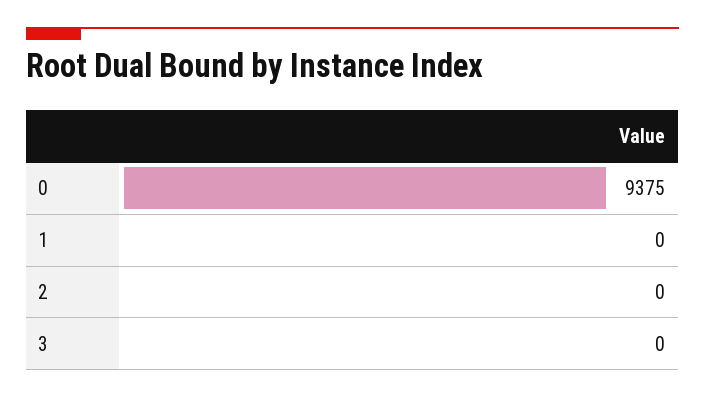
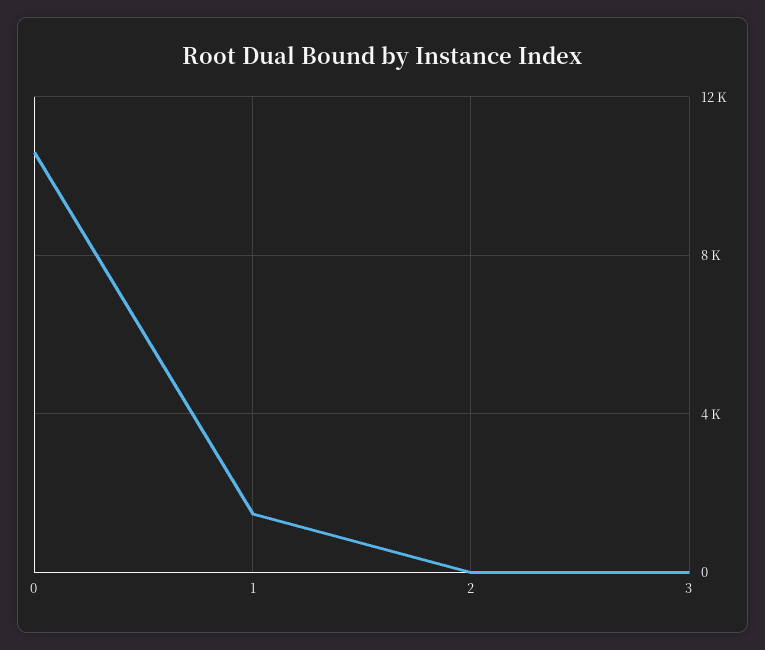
0: 9375 -> 10500
1: 0 -> 1500

